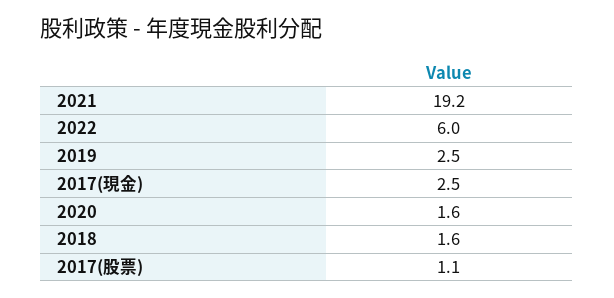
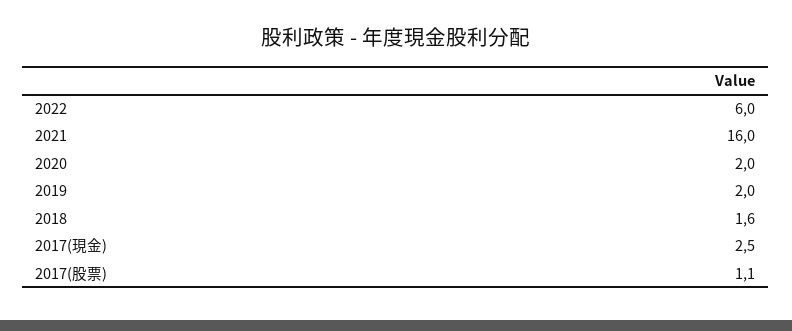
2021: 19.2 -> 16
2019: 2.5 -> 2
2020: 1.6 -> 2

